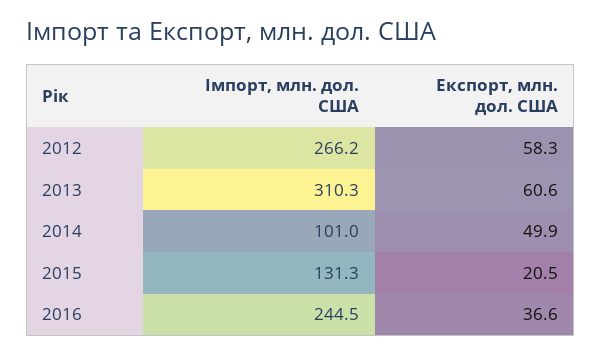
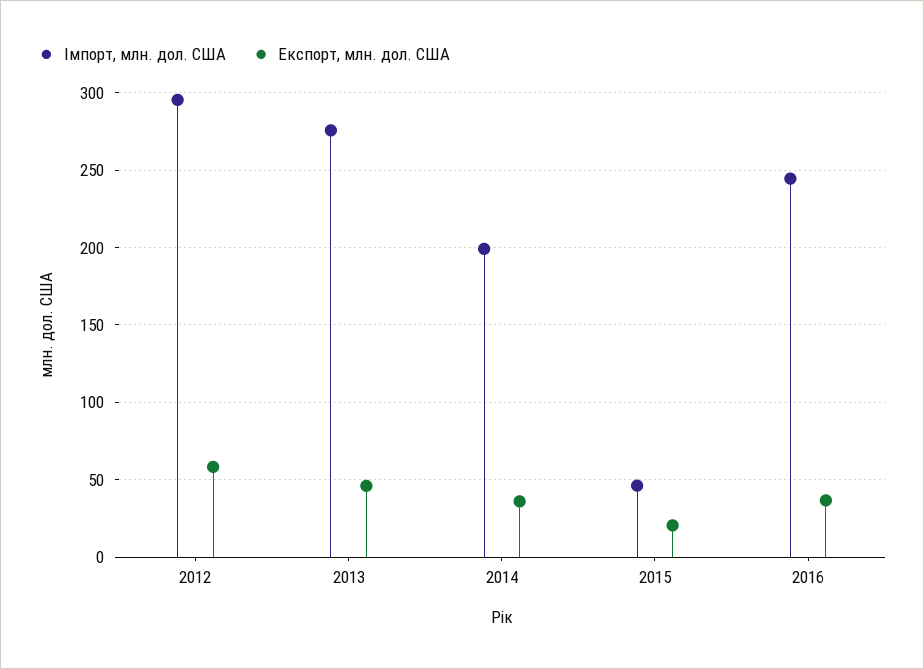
Імпорт, млн. дол. США, 2012: 266.2 -> 295
Імпорт, млн. дол. США, 2013: 310.3 -> 275
Експорт, млн. дол. США, 2013: 60.6 -> 45
Імпорт, млн. дол. США, 2014: 101 -> 200
Експорт, млн. дол. США, 2014: 49.9 -> 35
Імпорт, млн. дол. США, 2015: 131.3 -> 45

